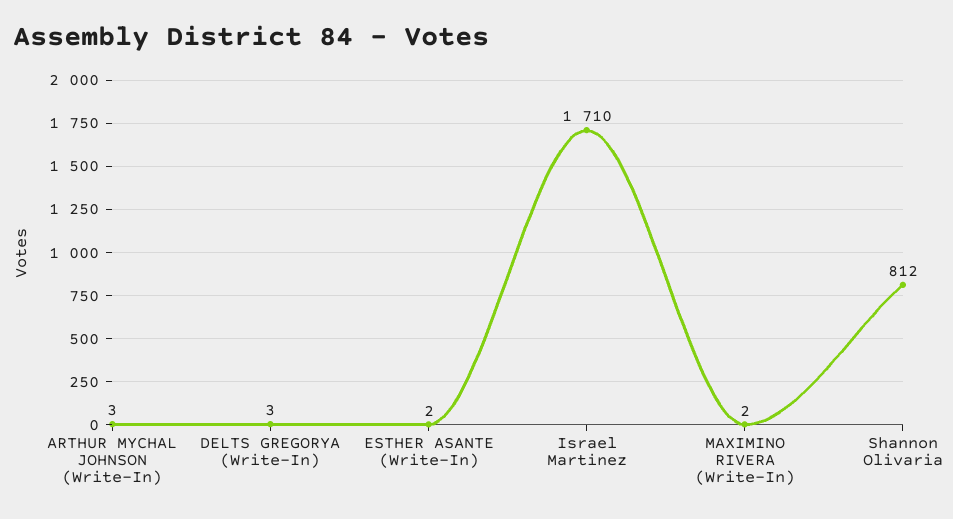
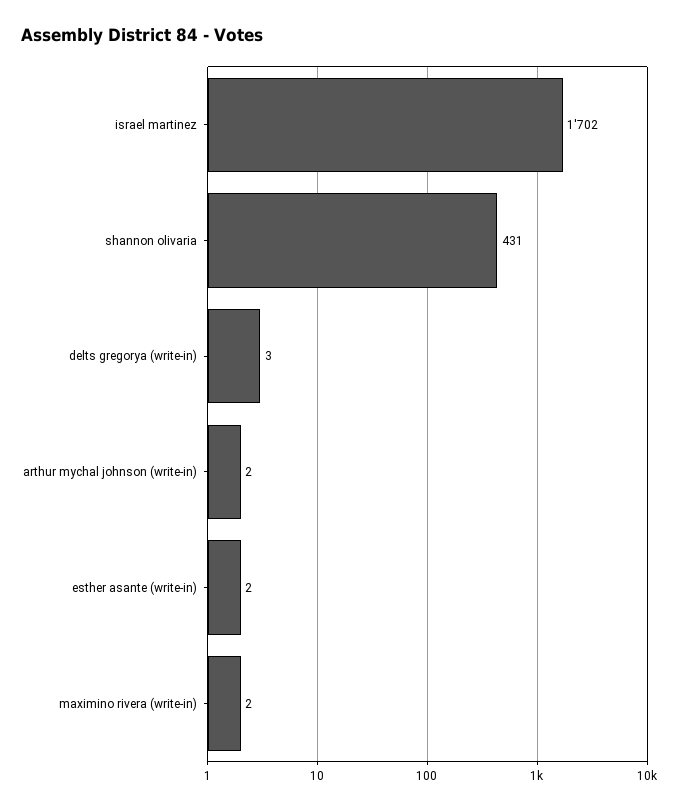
ARTHUR MYCHAL JOHNSON (Write-In): 3 -> 2
Israel Martinez: 1710 -> 1702
Shannon Olivaria: 812 -> 431

